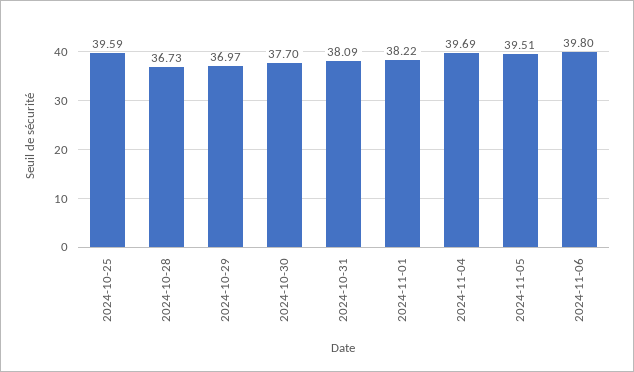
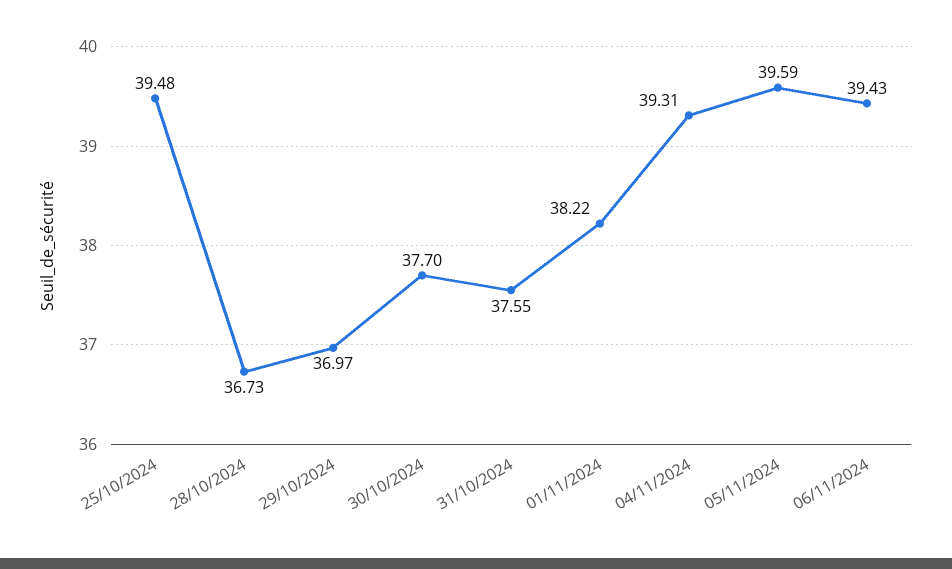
2024-10-25: 39.59 -> 39.48
2024-10-31: 38.09 -> 37.55
2024-11-04: 39.69 -> 39.31
2024-11-05: 39.51 -> 39.59
2024-11-06: 39.8 -> 39.43

